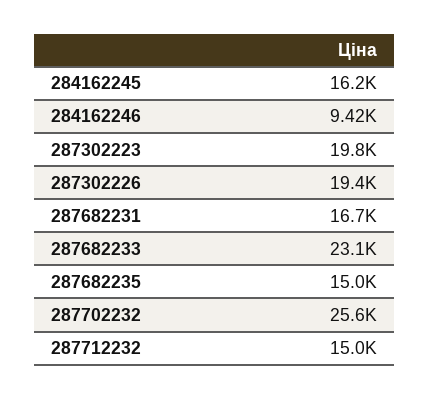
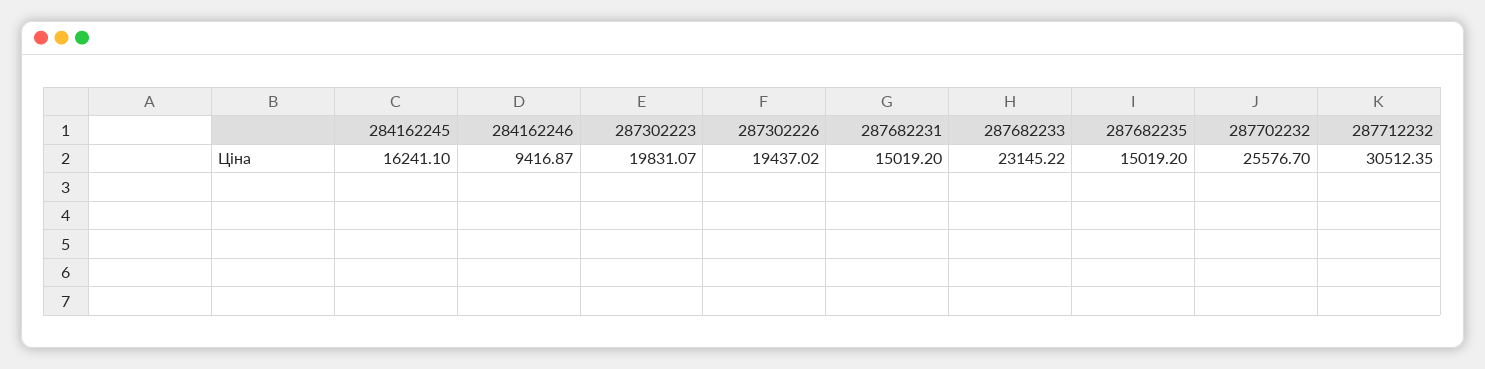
287682231: 16700 -> 15019.2
287712232: 15000 -> 30512.35

